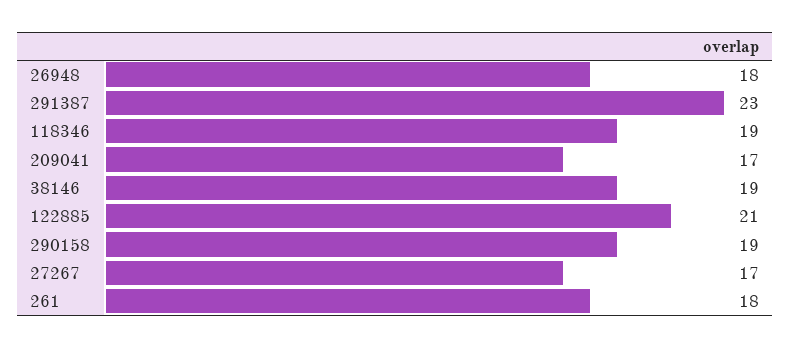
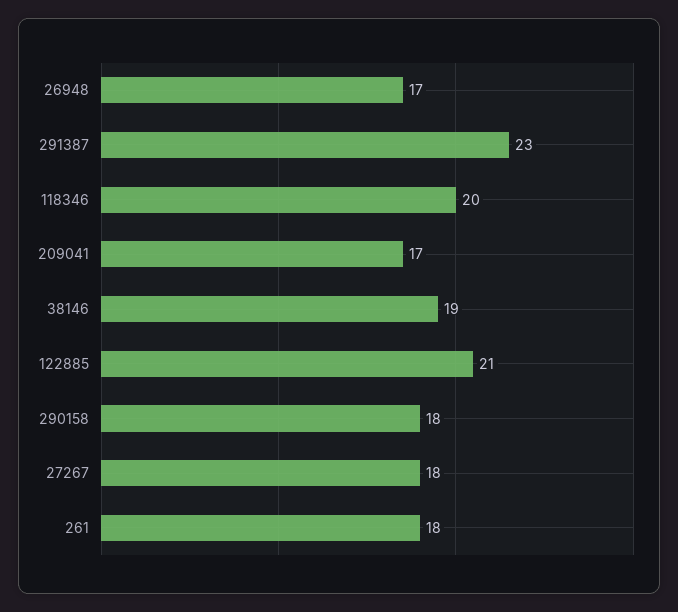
26948: 18 -> 17
118346: 19 -> 20
290158: 19 -> 18
27267: 17 -> 18

